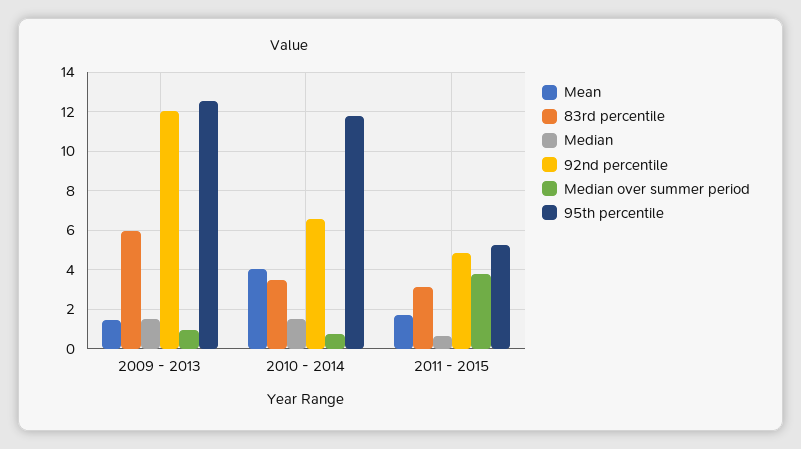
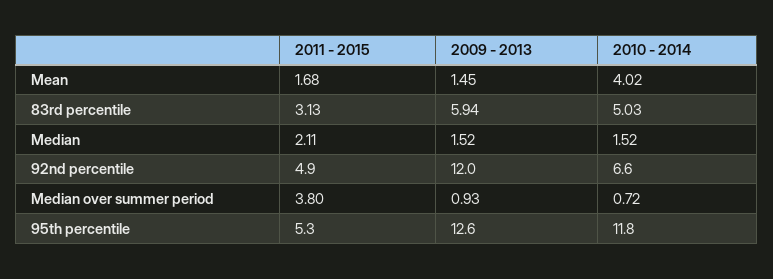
83rd percentile, 2010 - 2014: 3.5 -> 5.03
Median, 2011 - 2015: 0.5 -> 2.11

